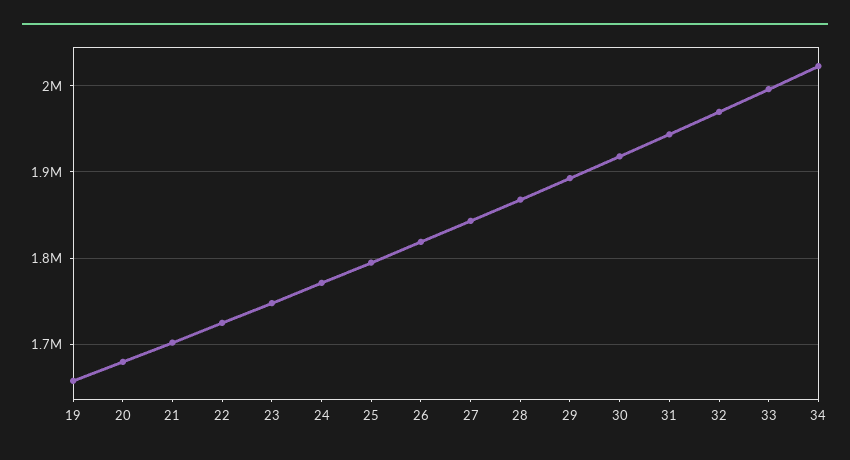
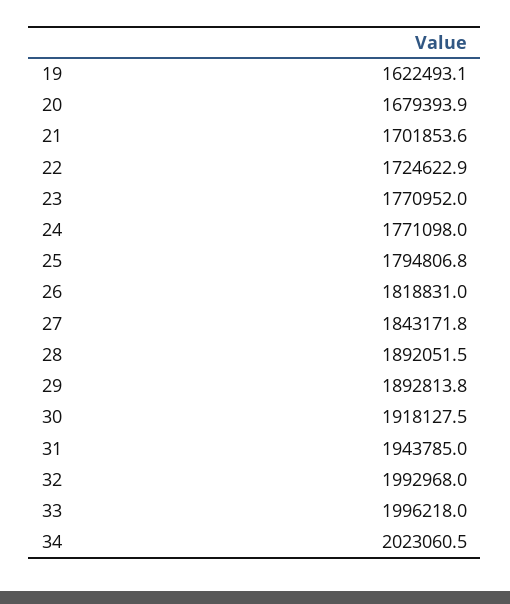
19: 1660000 -> 1622493.1
23: 1750000 -> 1770952
28: 1870000 -> 1892051.5
32: 1970000 -> 1992968

